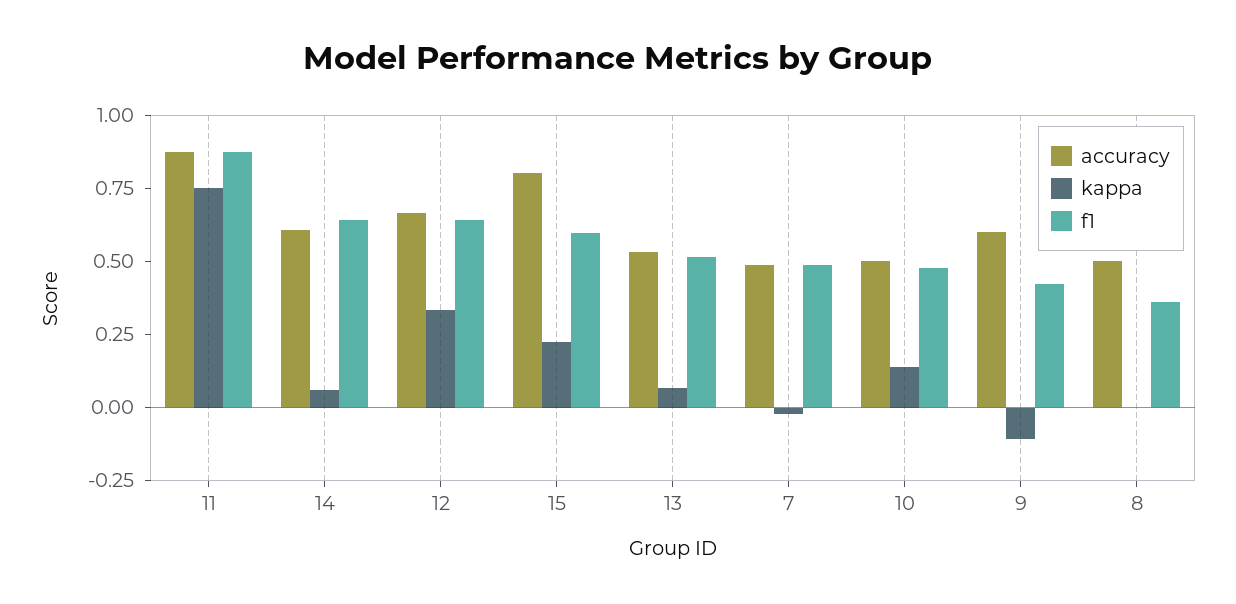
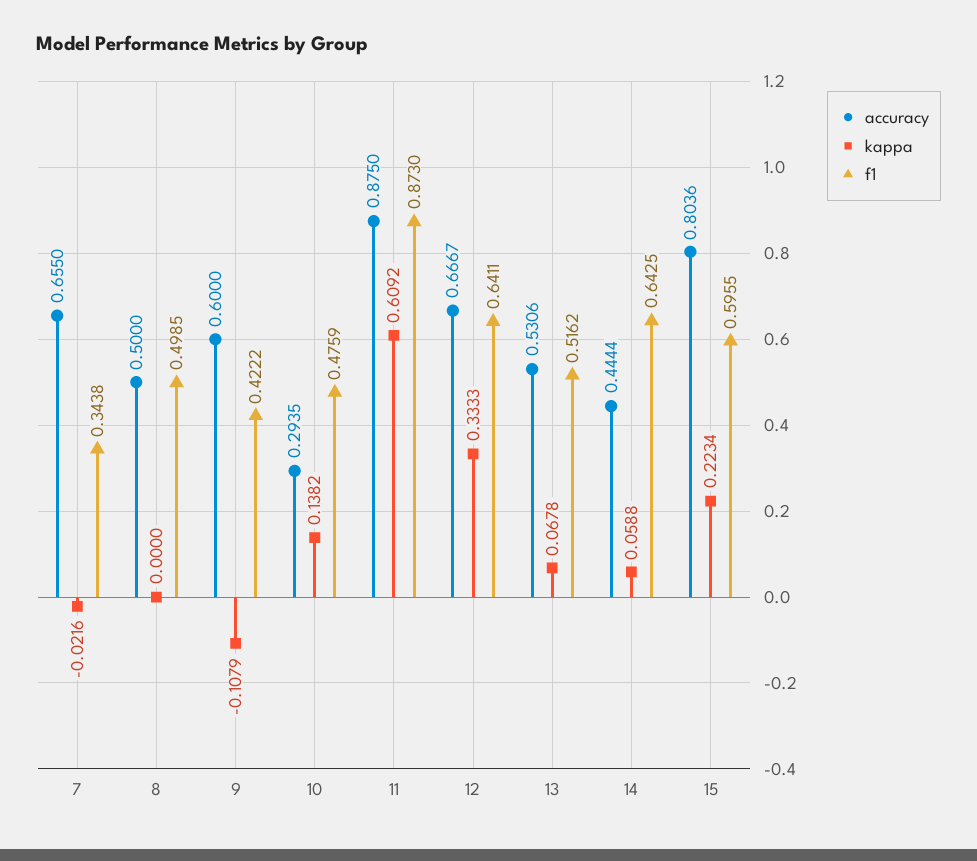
kappa, 11: 0.75 -> 0.6092
accuracy, 14: 0.6 -> 0.4444
accuracy, 7: 0.5 -> 0.655
f1, 7: 0.5 -> 0.3438
accuracy, 10: 0.5 -> 0.2935
f1, 8: 0.35 -> 0.4985

